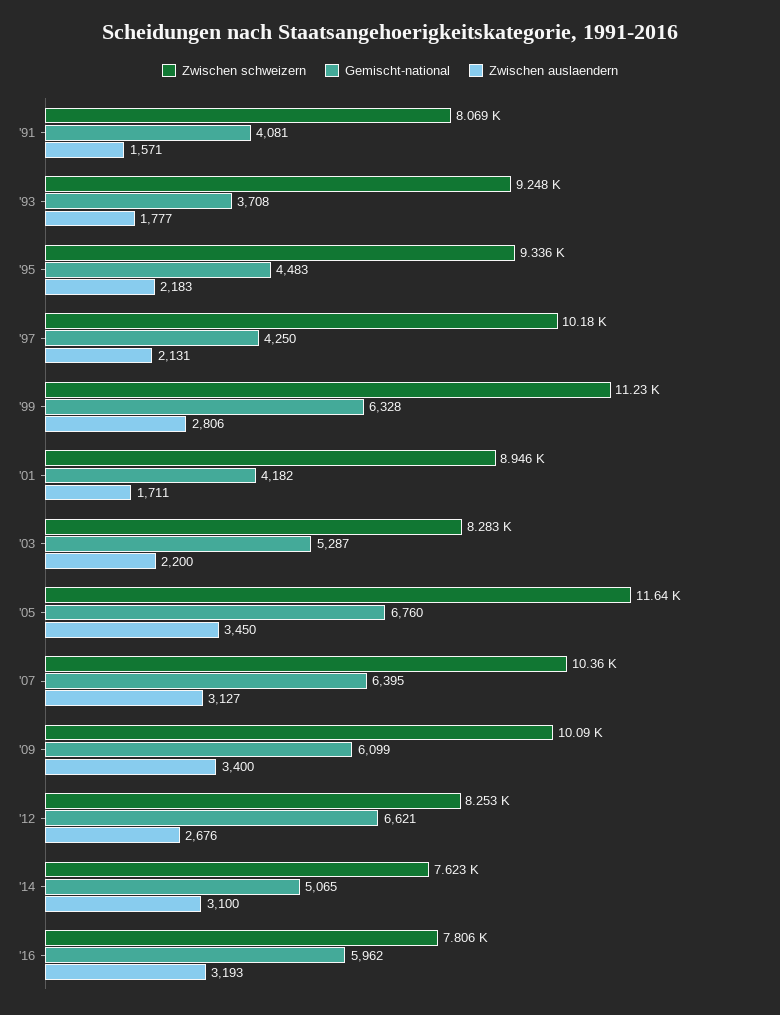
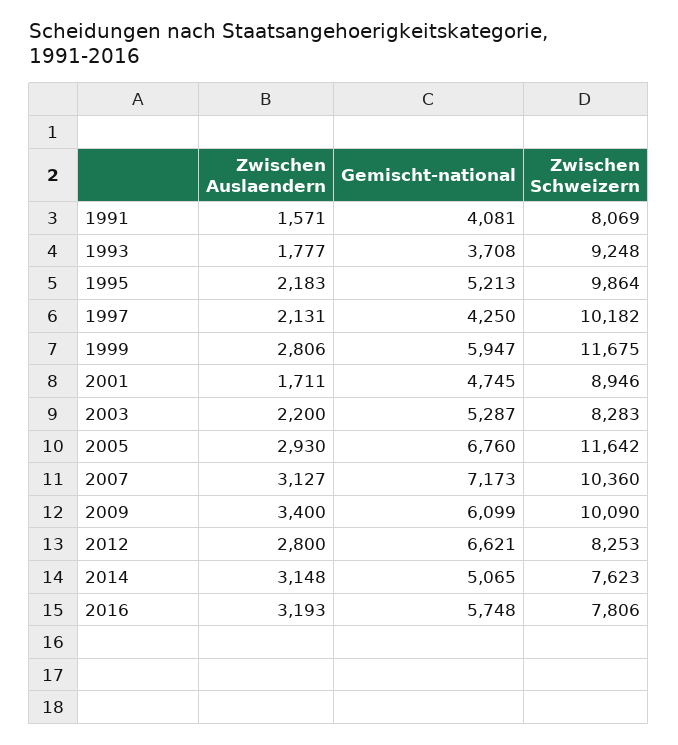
Zwischen schweizern, '95: 9336 -> 9864
Gemischt-national, '95: 4483 -> 5213
Zwischen schweizern, '99: 11230 -> 11675
Gemischt-national, '99: 6328 -> 5947
Gemischt-national, '01: 4182 -> 4745
Zwischen auslaendern, '05: 3450 -> 2930
Gemischt-national, '07: 6395 -> 7173
Zwischen auslaendern, '12: 2676 -> 2800
Zwischen auslaendern, '14: 3100 -> 3148
Gemischt-national, '16: 5962 -> 5748

